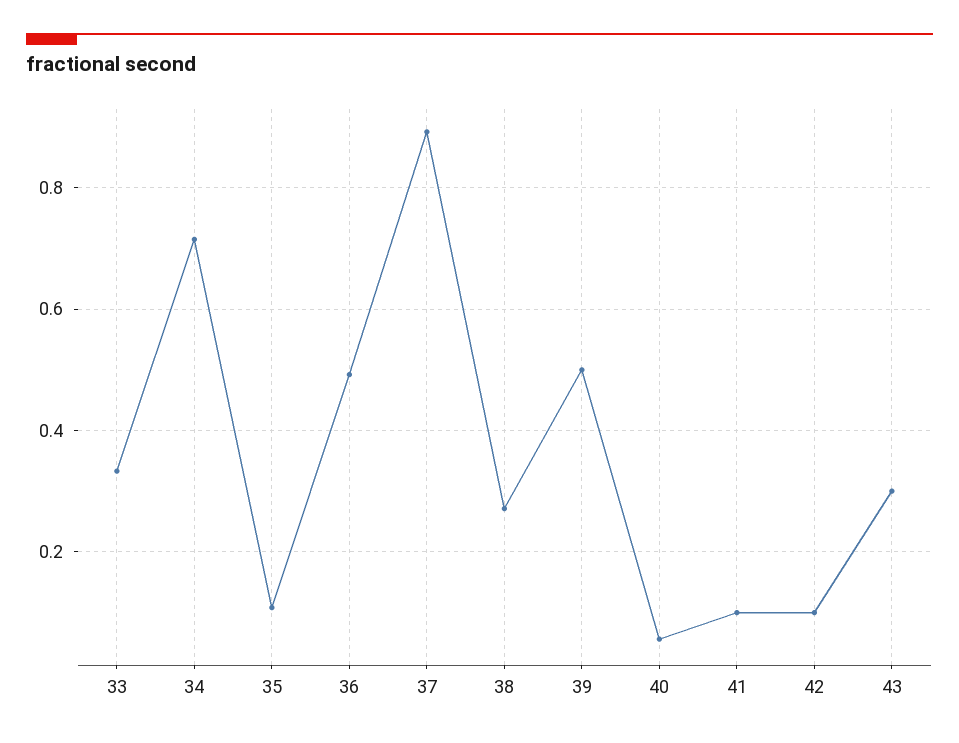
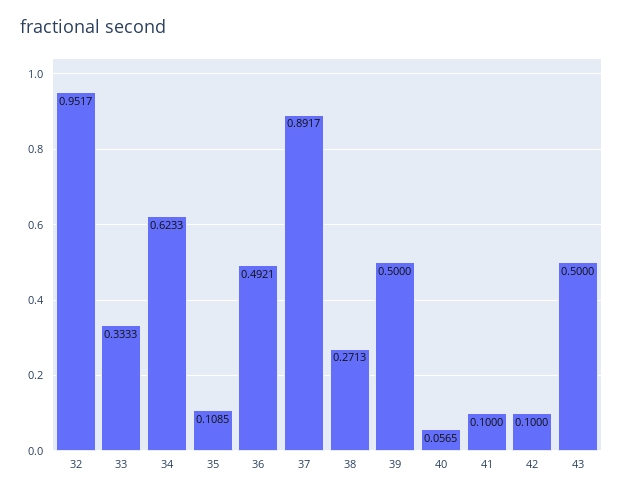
34: 0.72 -> 0.6233
43: 0.3 -> 0.5
32: none -> 0.9517

